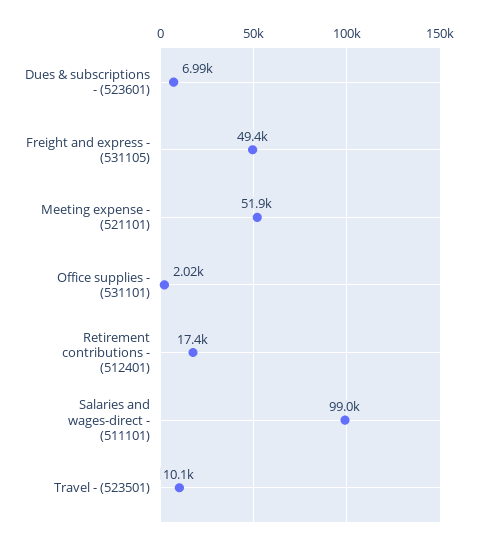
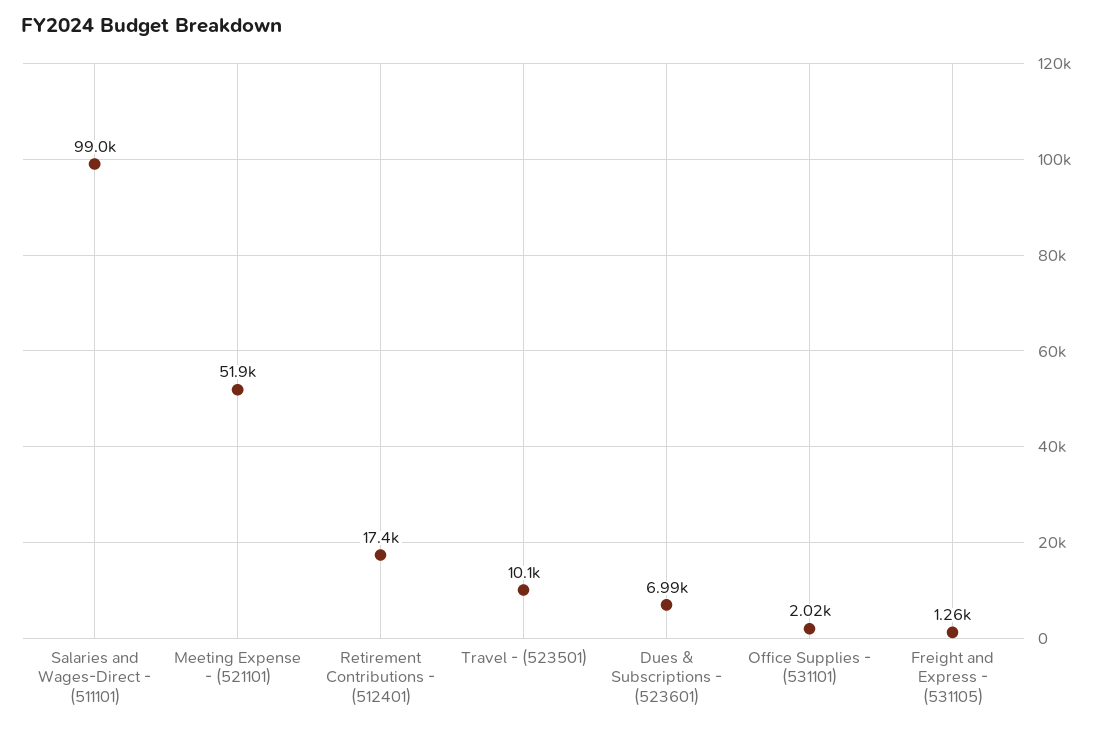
Freight and express - (531105): 49400 -> 1260

